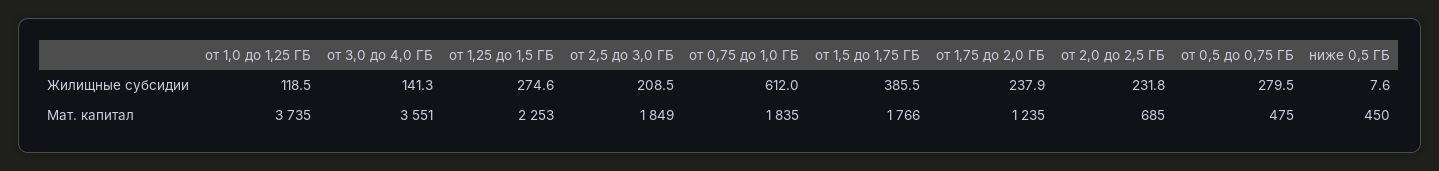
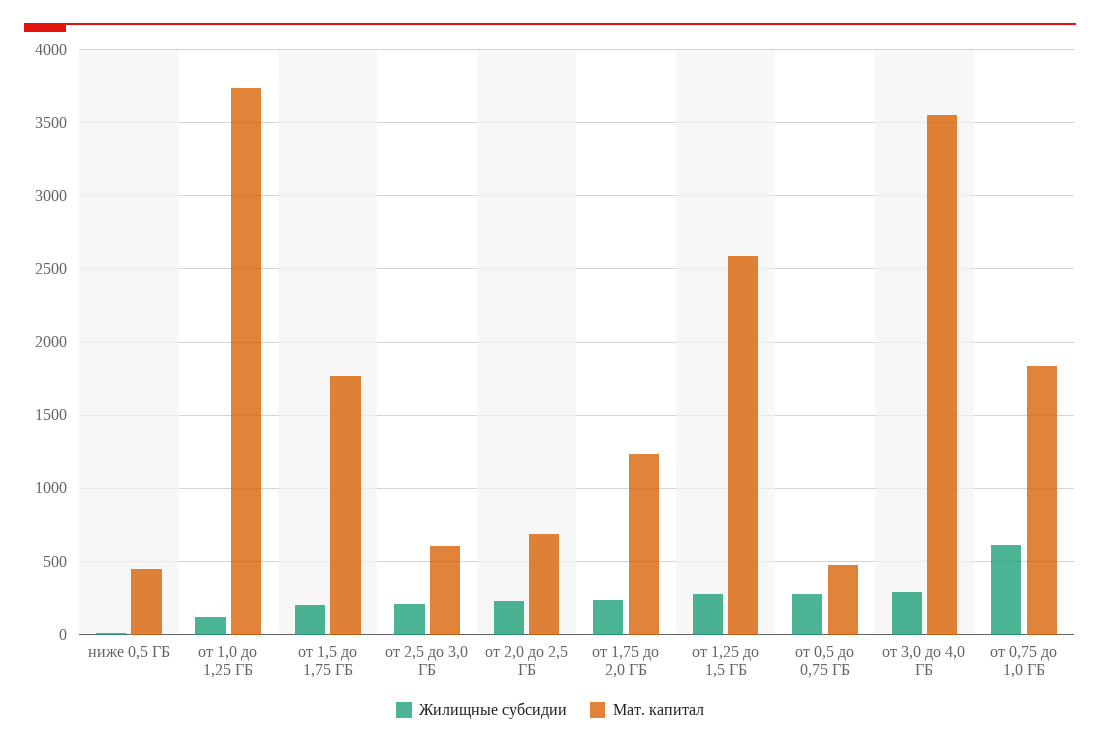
Жилищные субсидии, от 3,0 до 4,0 ГБ: 141.3 -> 300
Жилищные субсидии, от 1,5 до 1,75 ГБ: 385.5 -> 200
Мат. капитал, от 1,25 до 1,5 ГБ: 2253 -> 2600
Мат. капитал, от 2,5 до 3,0 ГБ: 1849 -> 600

